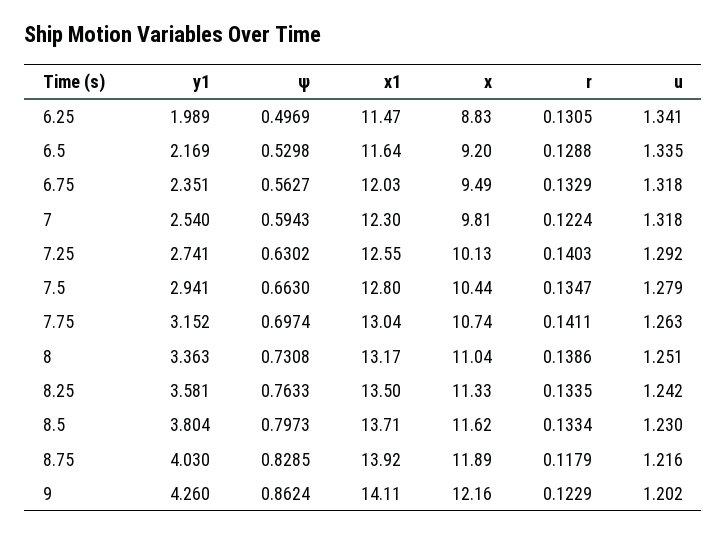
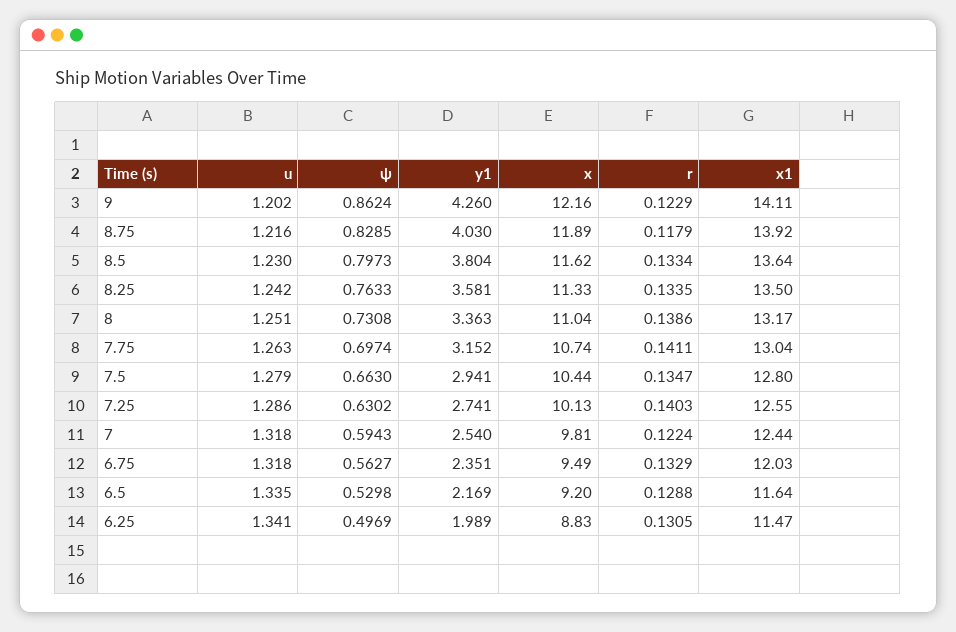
x1, 7: 12.3 -> 12.44
u, 7.25: 1.292 -> 1.286
x1, 8.5: 13.71 -> 13.64

